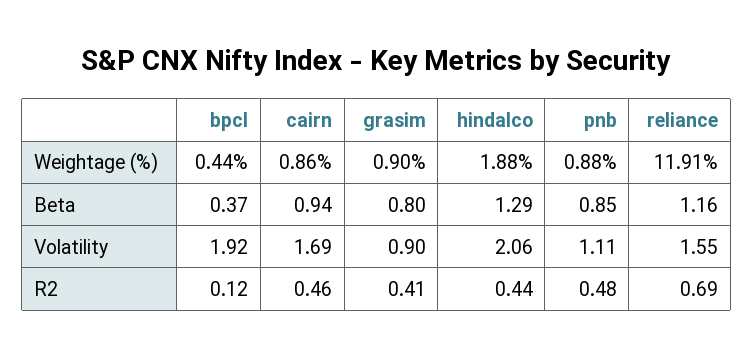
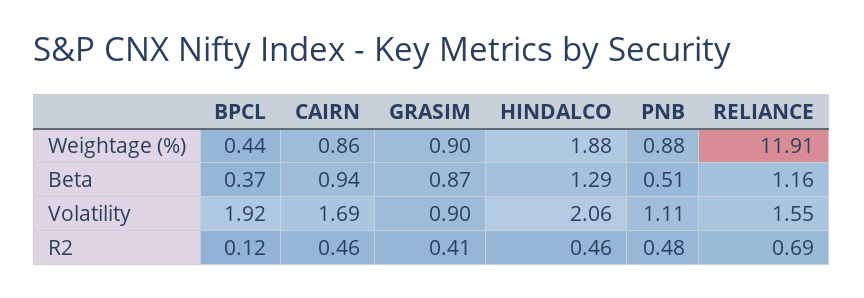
grasim, Beta: 0.8 -> 0.87
pnb, Beta: 0.85 -> 0.51
hindalco, R2: 0.44 -> 0.46

